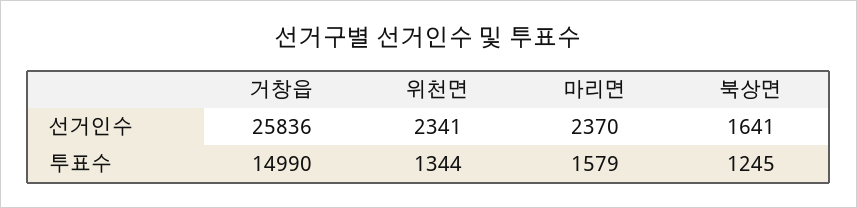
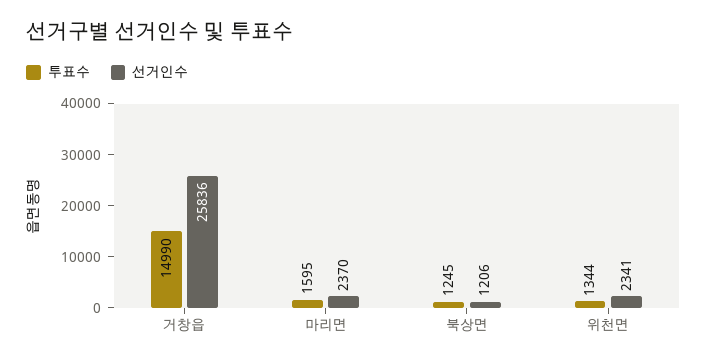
선거인수, 북상면: 1641 -> 1206
투표수, 마리면: 1579 -> 1595

